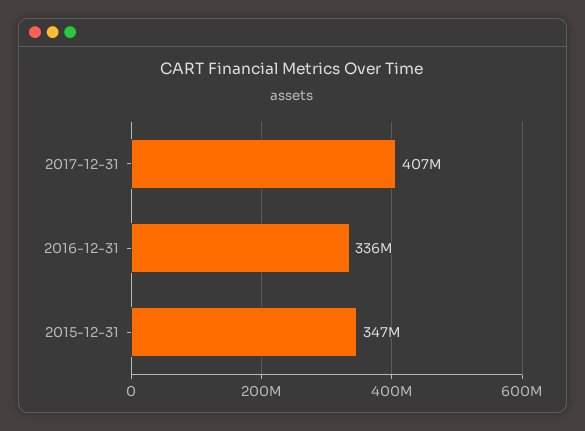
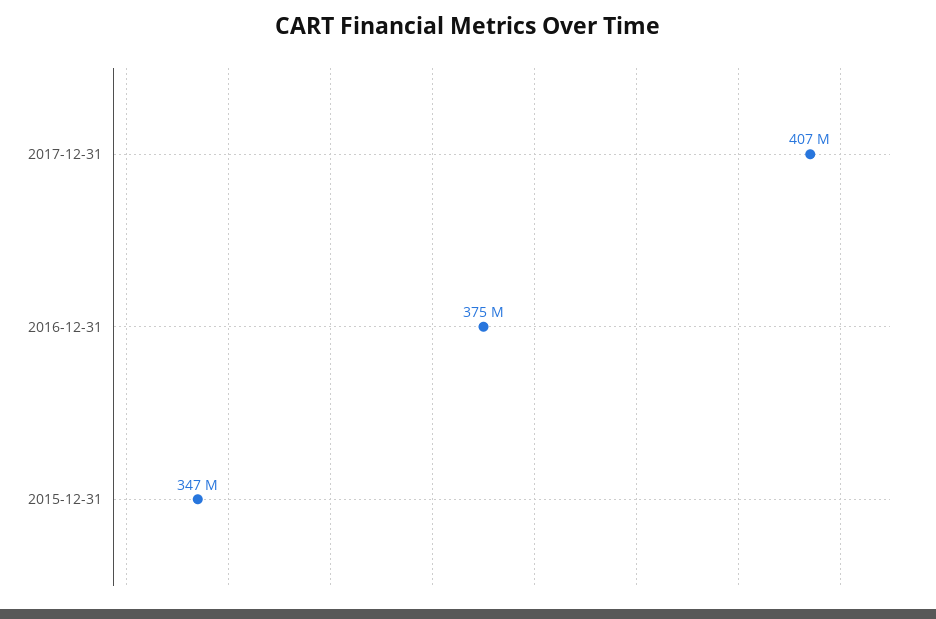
2016-12-31: 336000000 -> 375000000

